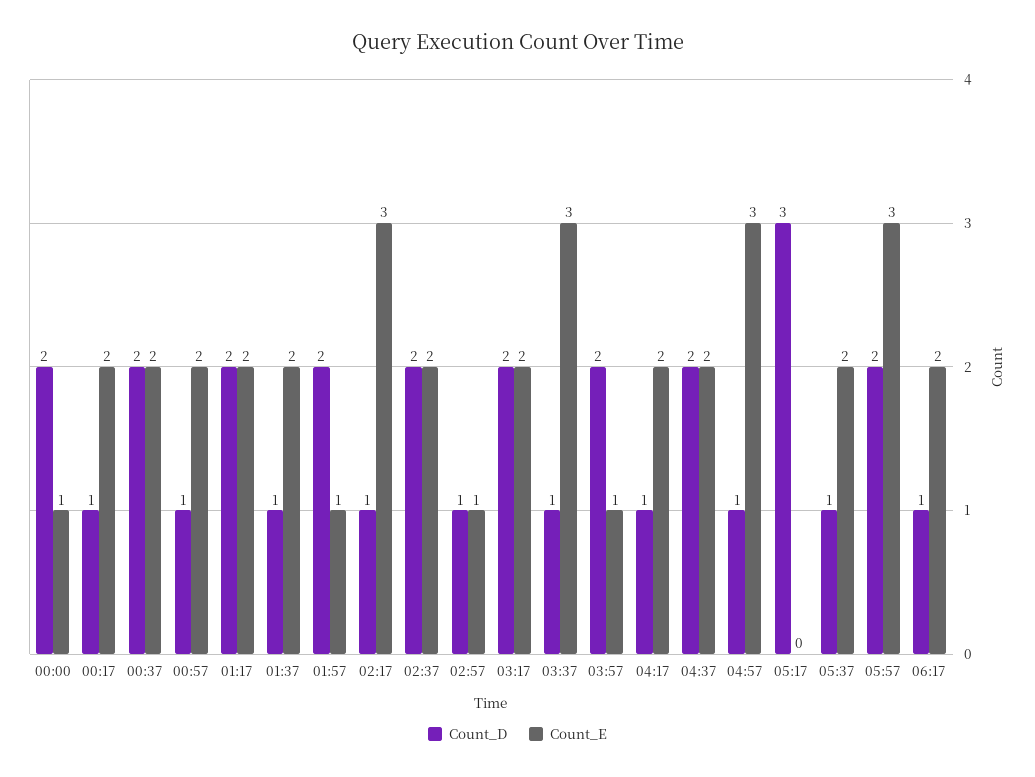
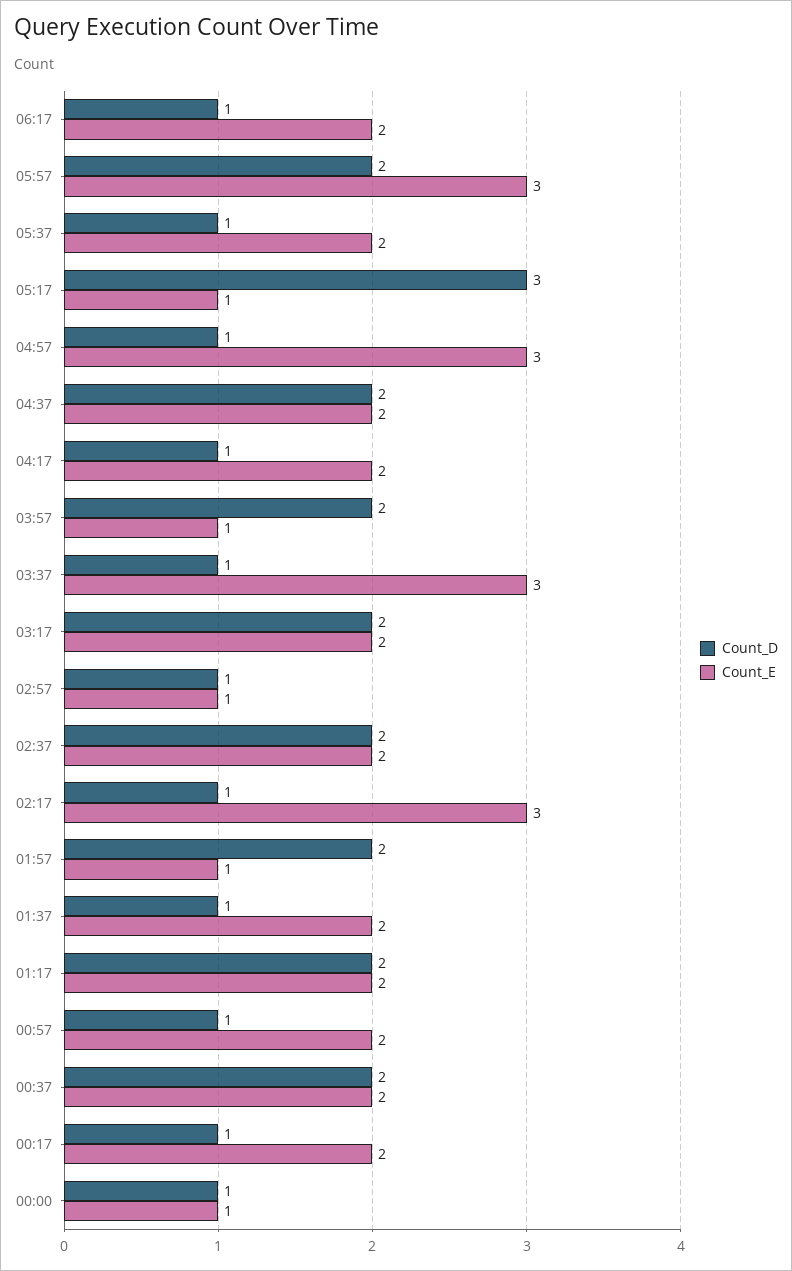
Count_D, 00:00: 2 -> 1
Count_E, 05:17: 0 -> 1

